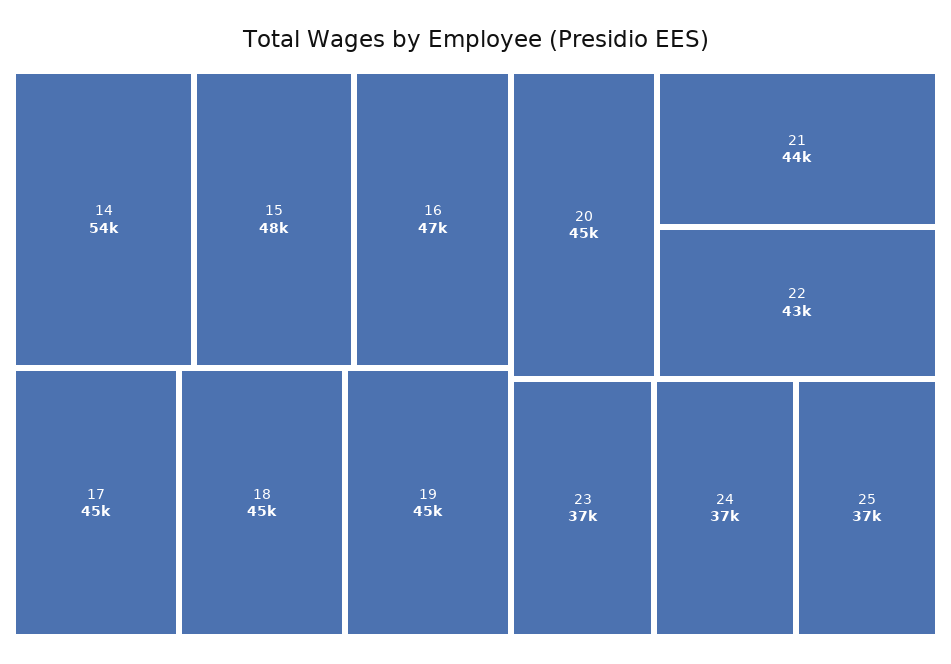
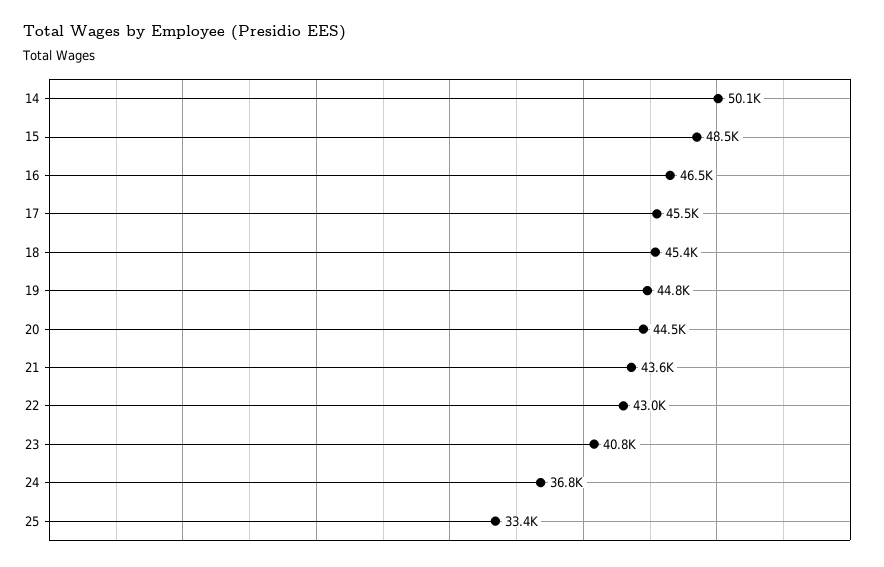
14: 54000 -> 50100
23: 37000 -> 40800
25: 37000 -> 33400

